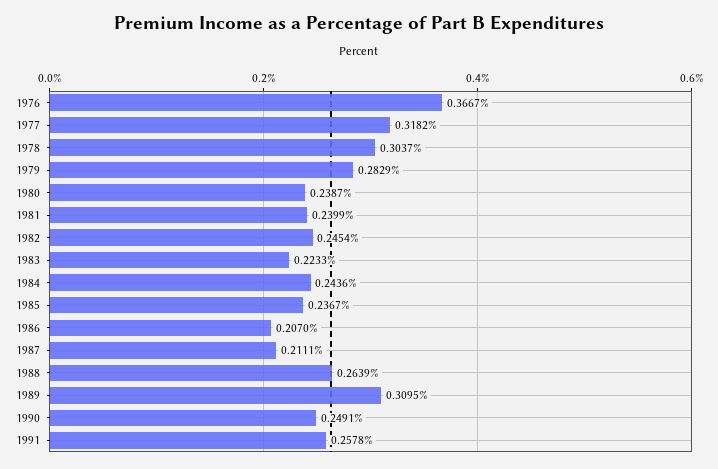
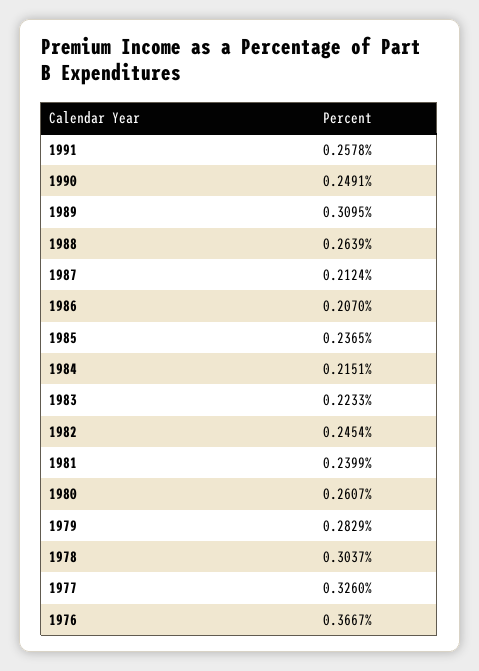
1977: 0.3182 -> 0.326
1980: 0.2387 -> 0.2607
1984: 0.2436 -> 0.2151
1985: 0.2367 -> 0.2365
1987: 0.2111 -> 0.2124

